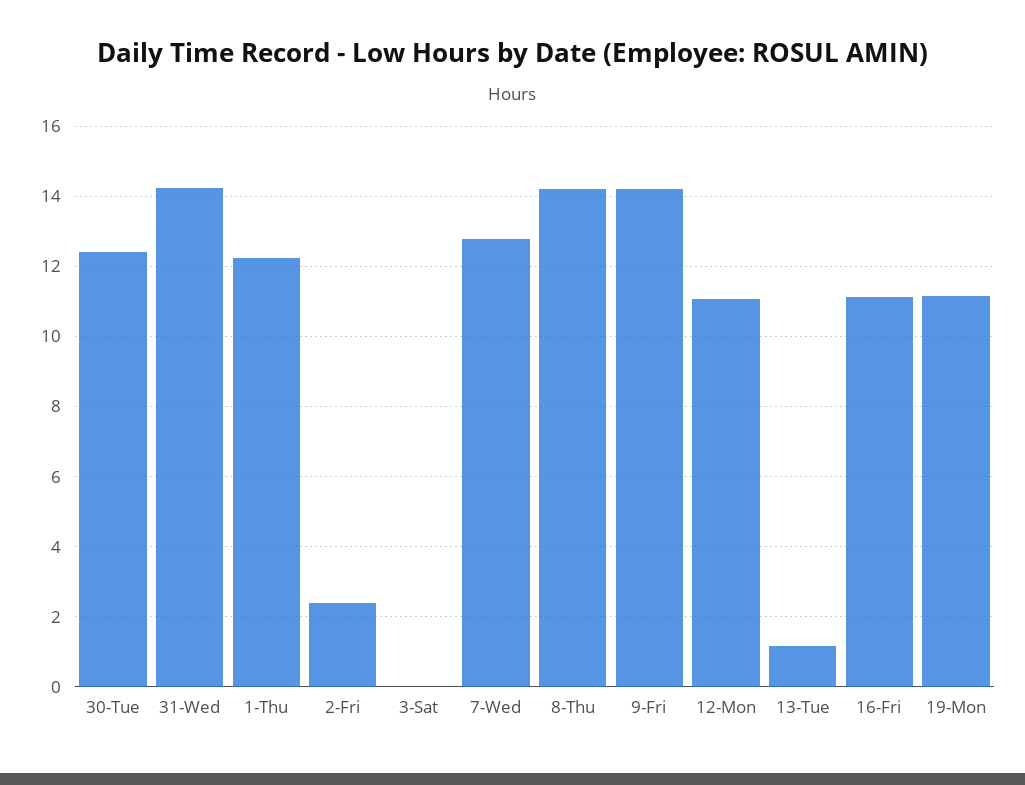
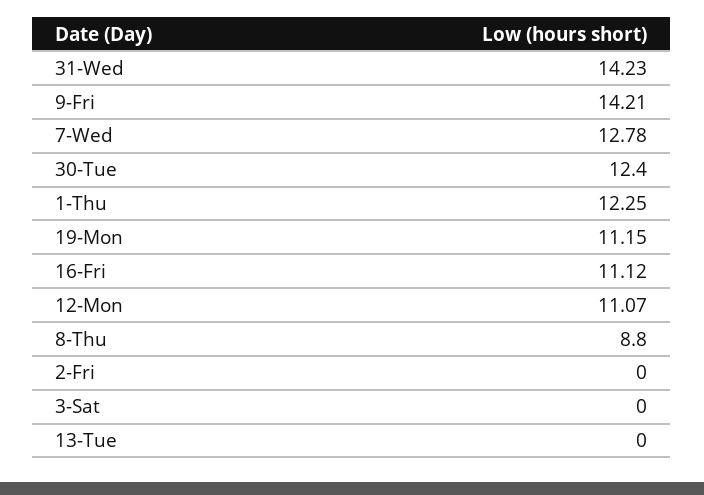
2-Fri: 2.4 -> 0
8-Thu: 14.2 -> 8.8
13-Tue: 1.2 -> 0

